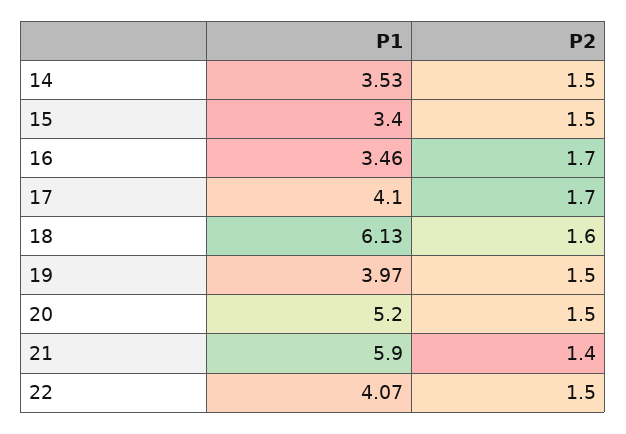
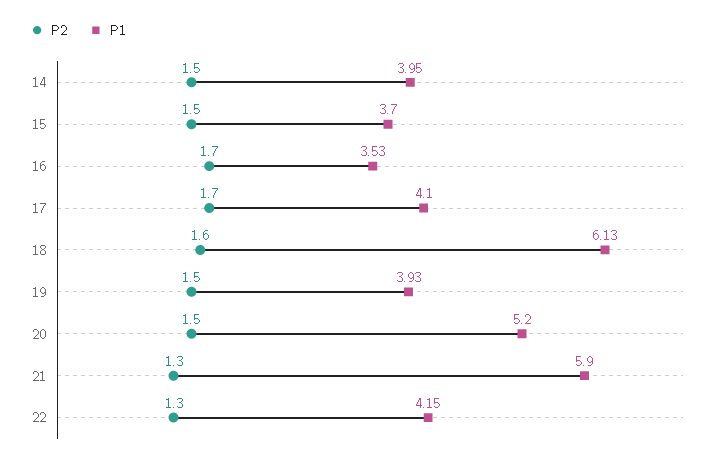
P1, 14: 3.53 -> 3.95
P1, 15: 3.4 -> 3.7
P1, 16: 3.46 -> 3.53
P1, 19: 3.97 -> 3.93
P2, 21: 1.4 -> 1.3
P1, 22: 4.07 -> 4.15
P2, 22: 1.5 -> 1.3

